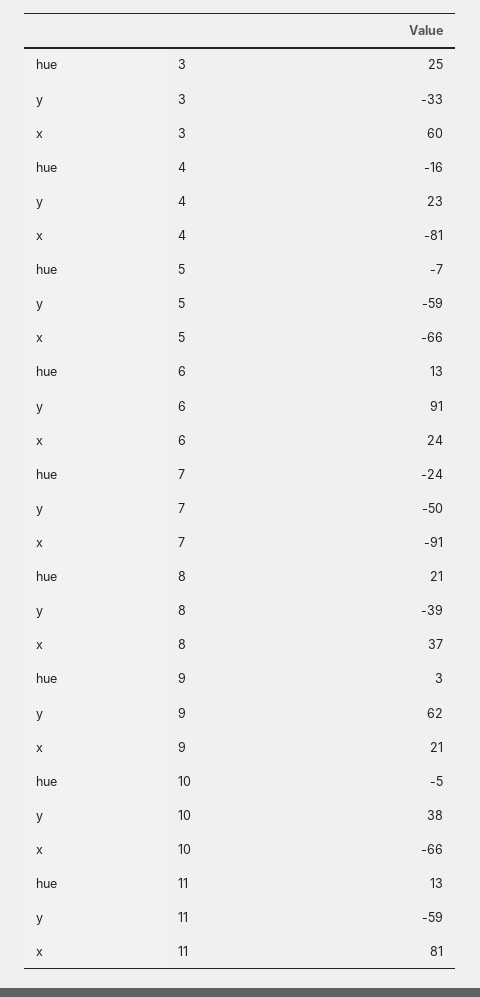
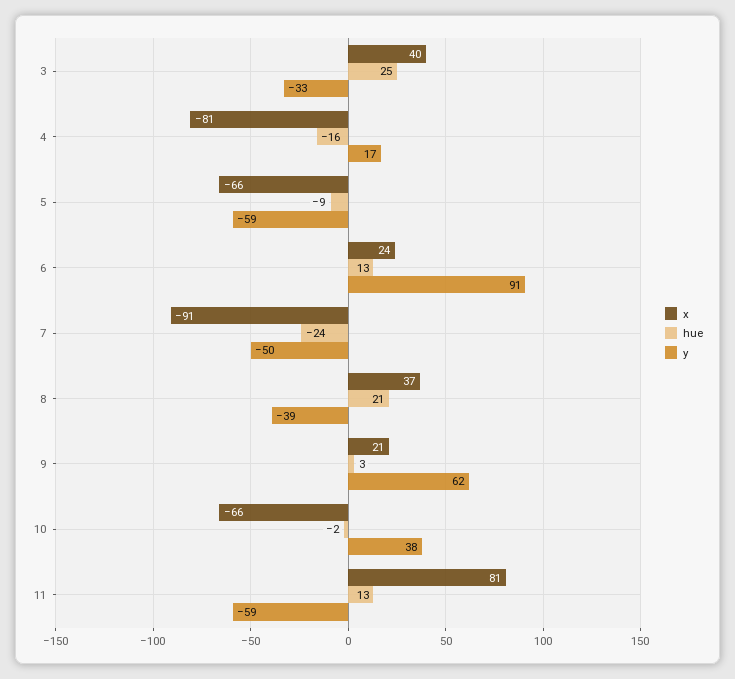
x, 3: 60 -> 40
y, 4: 23 -> 17
hue, 5: -7 -> -9
hue, 10: -5 -> -2

